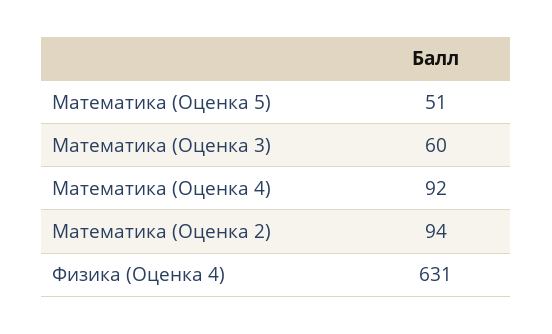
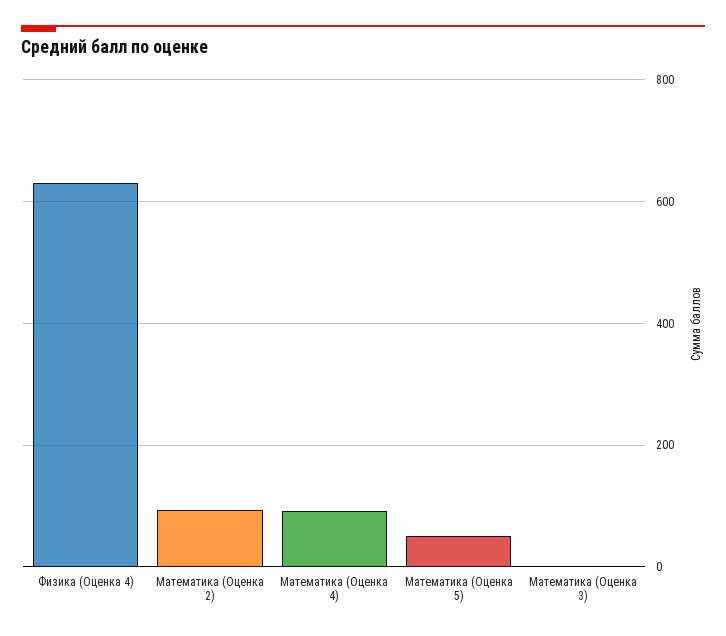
Математика (Оценка 3): 60 -> 0

